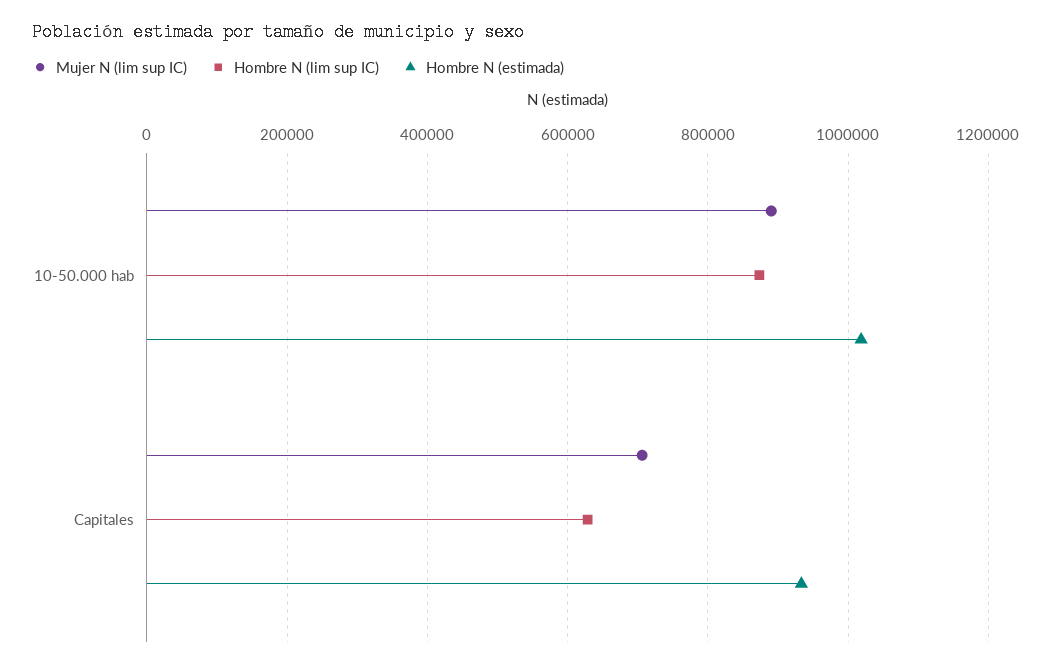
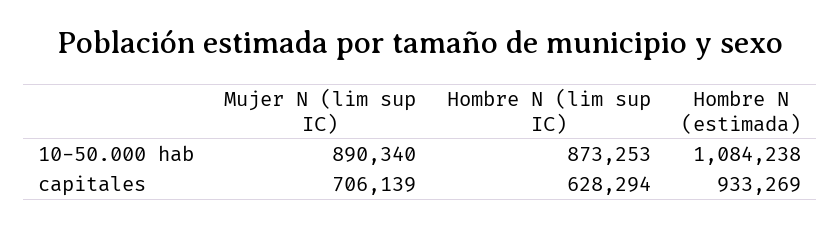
Hombre N (estimada), 10-50.000 hab: 1020000 -> 1084238

